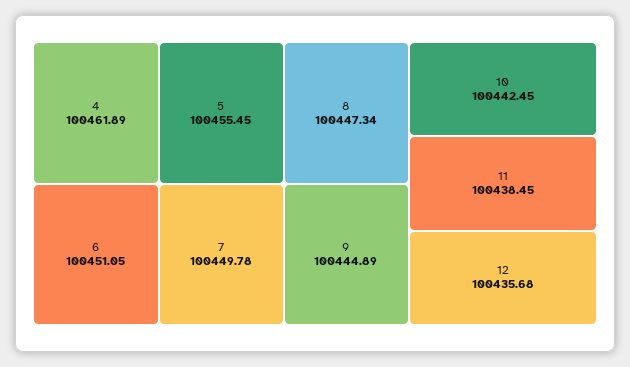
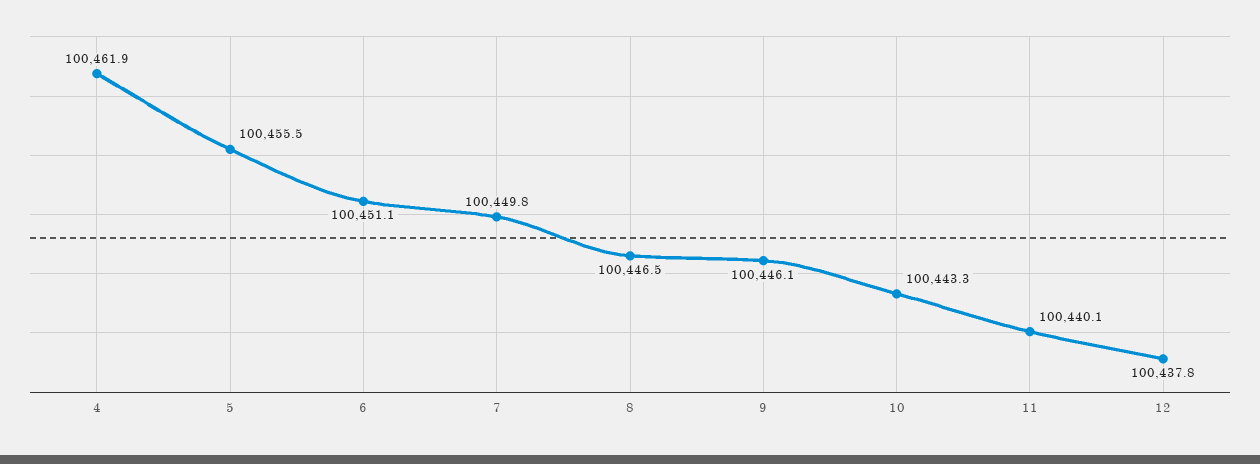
8: 100447.34 -> 100446.5
9: 100444.89 -> 100446.1
10: 100442.45 -> 100443.3
11: 100438.45 -> 100440.1
12: 100435.68 -> 100437.8

